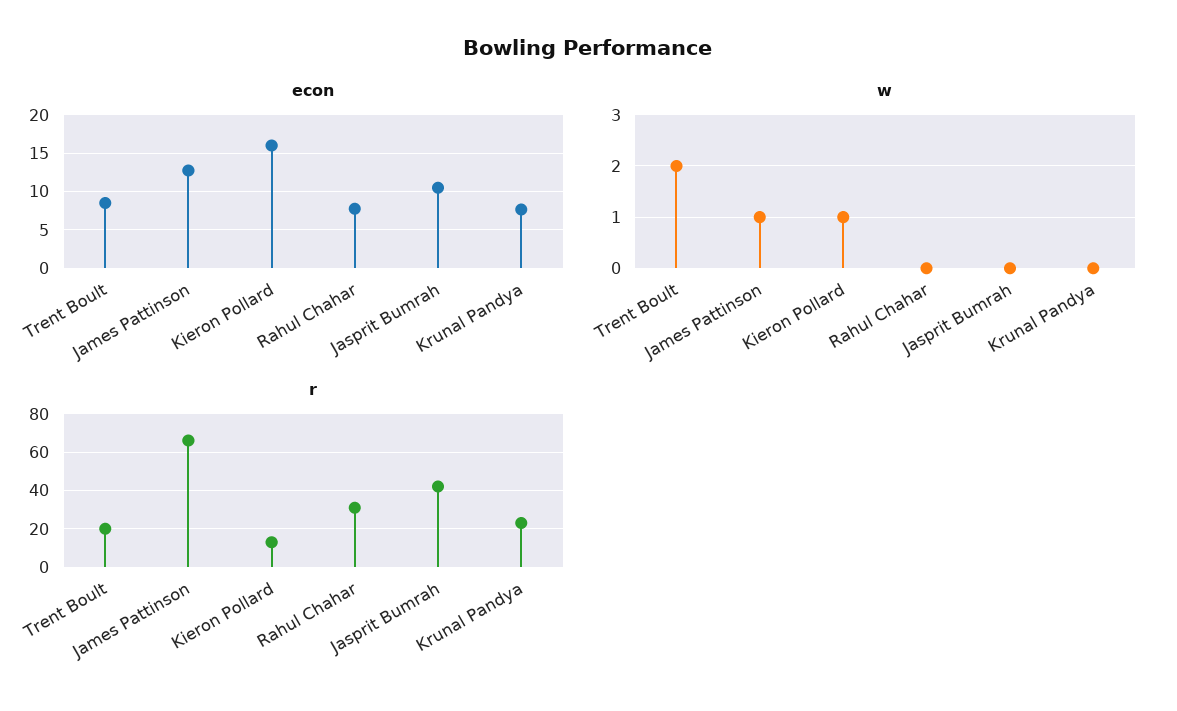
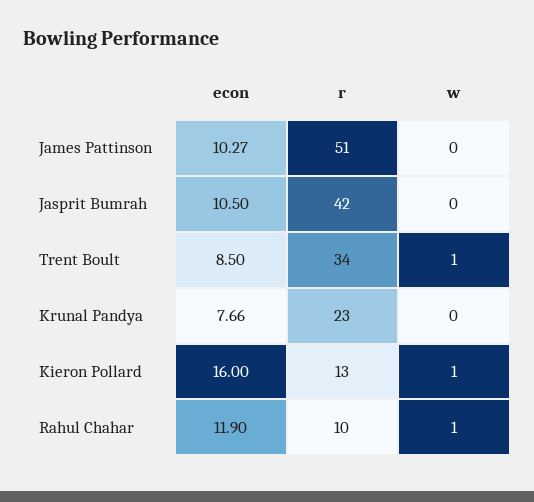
econ, James Pattinson: 13 -> 10.27
econ, Rahul Chahar: 8 -> 11.9
w, Trent Boult: 2 -> 1
w, James Pattinson: 1 -> 0
w, Rahul Chahar: 0 -> 1
r, Trent Boult: 20 -> 34
r, James Pattinson: 65 -> 51
r, Rahul Chahar: 30 -> 10

